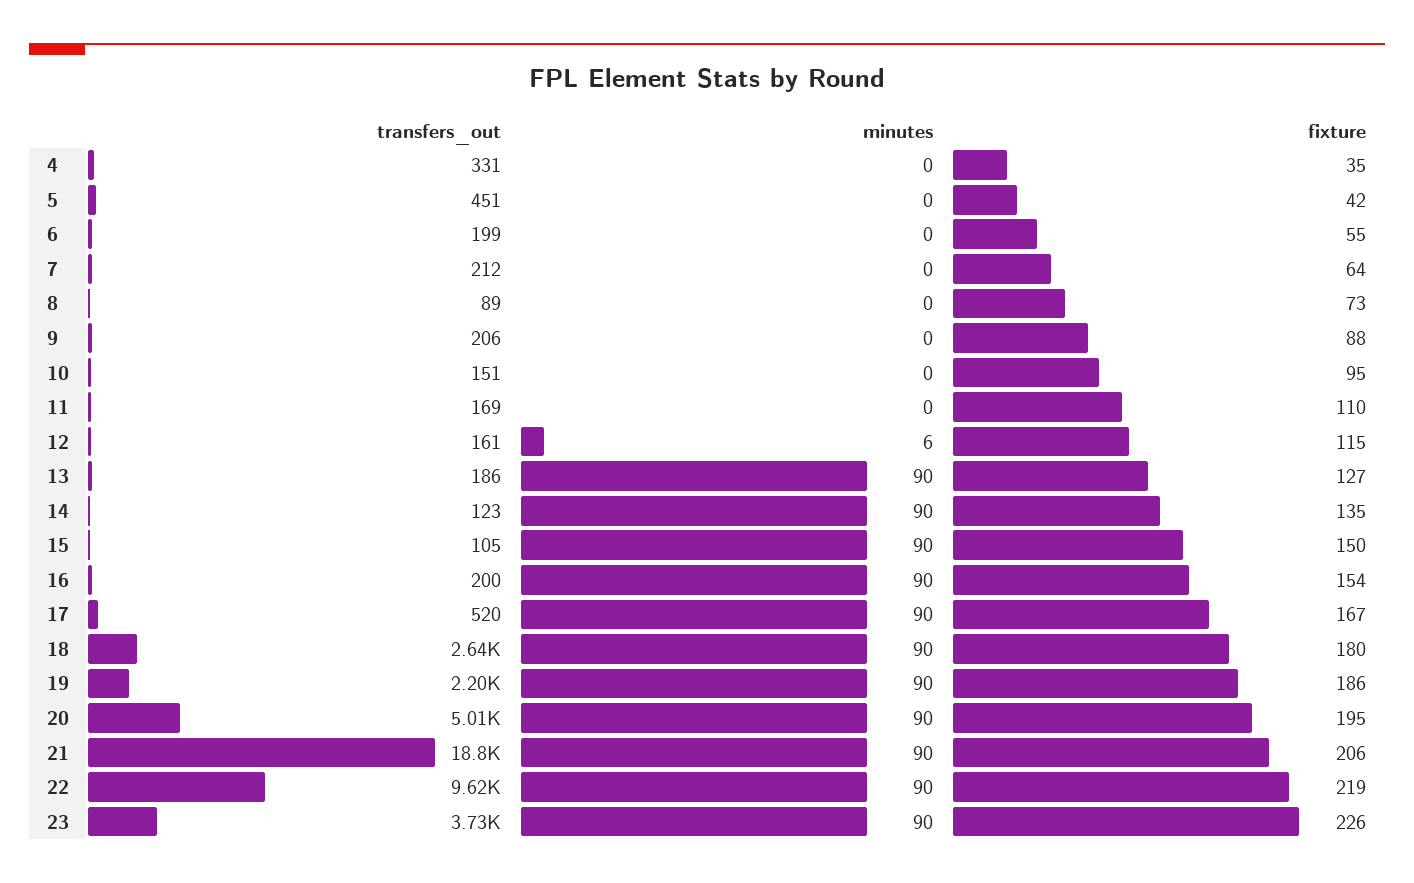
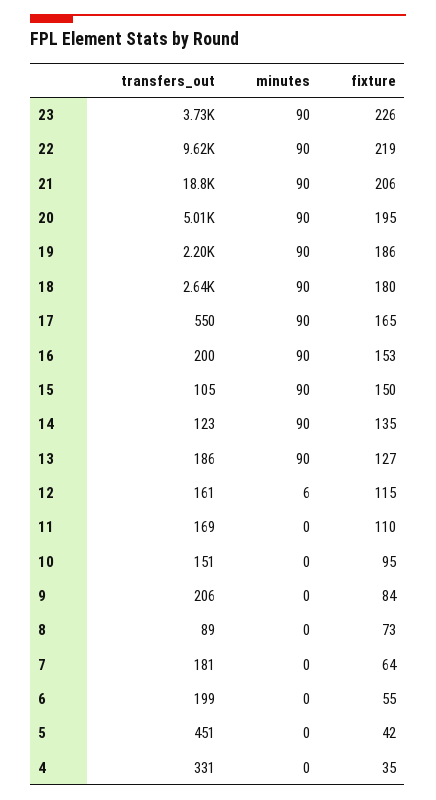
transfers_out, 7: 212 -> 181
fixture, 9: 88 -> 84
fixture, 16: 154 -> 153
transfers_out, 17: 520 -> 550
fixture, 17: 167 -> 165

